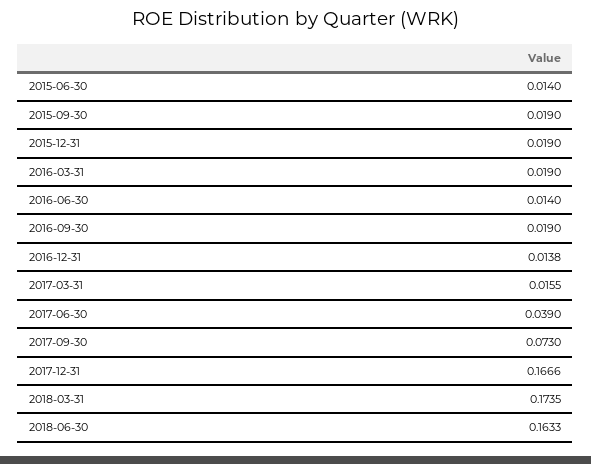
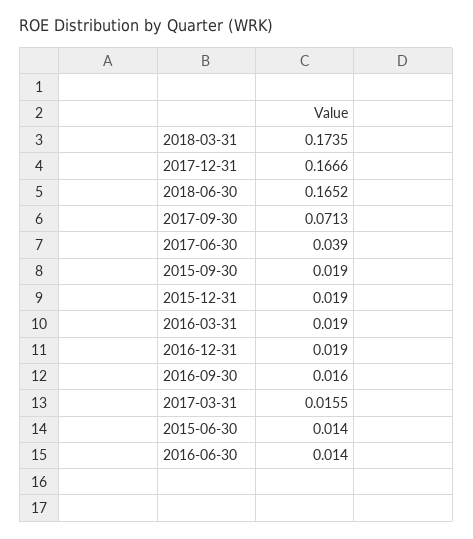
2016-09-30: 0.019 -> 0.016
2016-12-31: 0.0138 -> 0.019
2017-09-30: 0.073 -> 0.0713
2018-06-30: 0.1633 -> 0.1652

